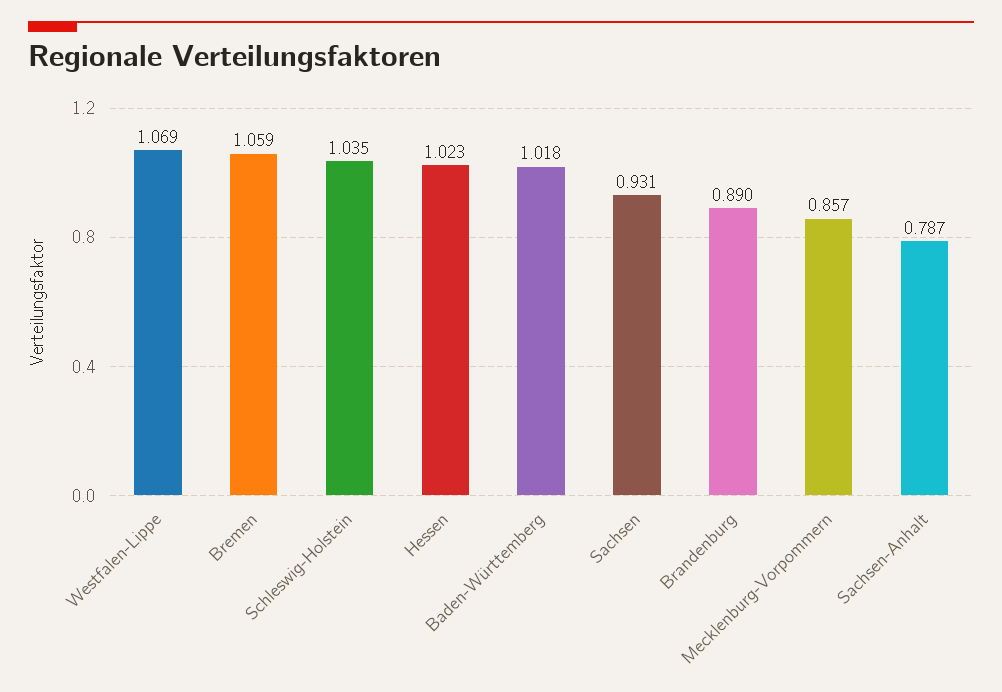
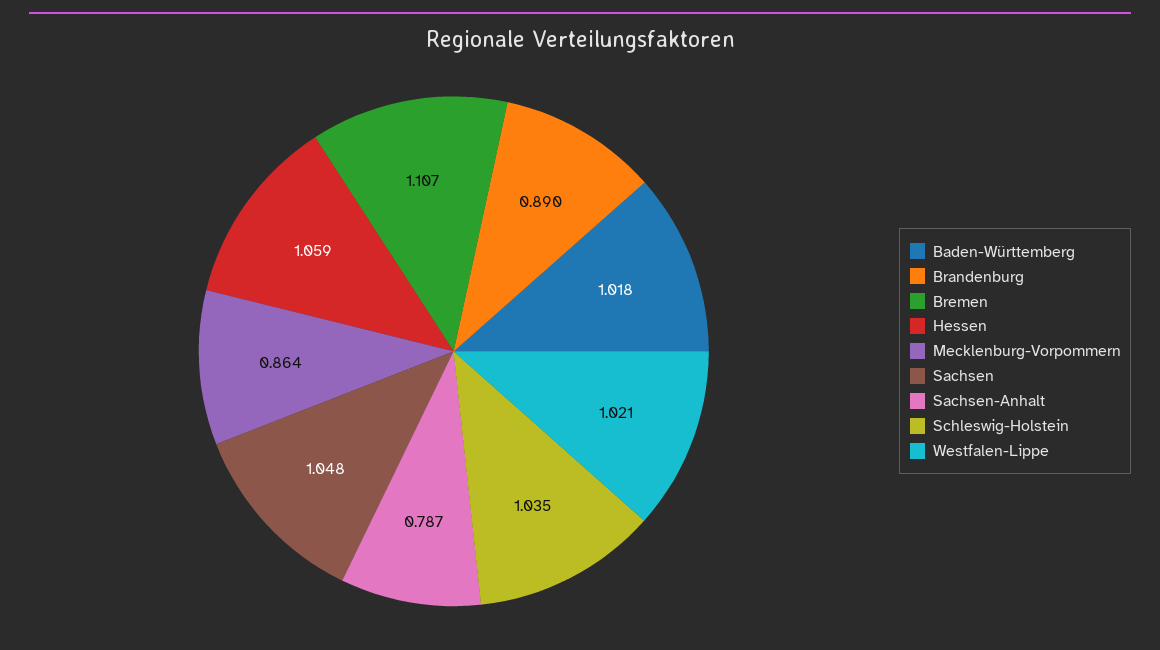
Westfalen-Lippe: 1.069 -> 1.021
Bremen: 1.059 -> 1.107
Hessen: 1.023 -> 1.059
Sachsen: 0.931 -> 1.048
Mecklenburg-Vorpommern: 0.857 -> 0.864

